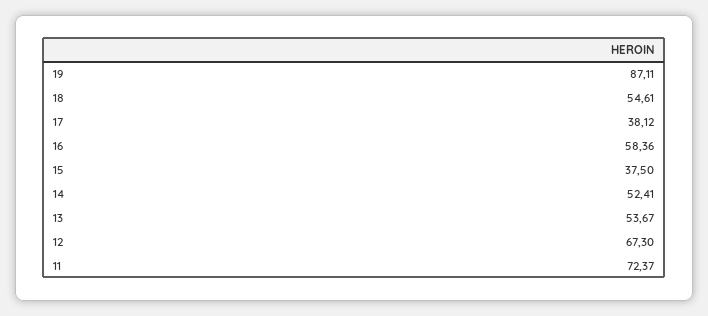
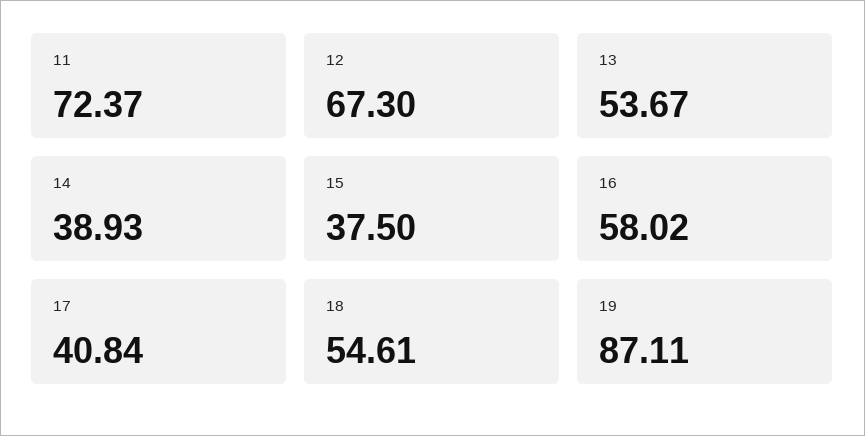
17: 38.12 -> 40.84
16: 58.36 -> 58.02
14: 52.41 -> 38.93

